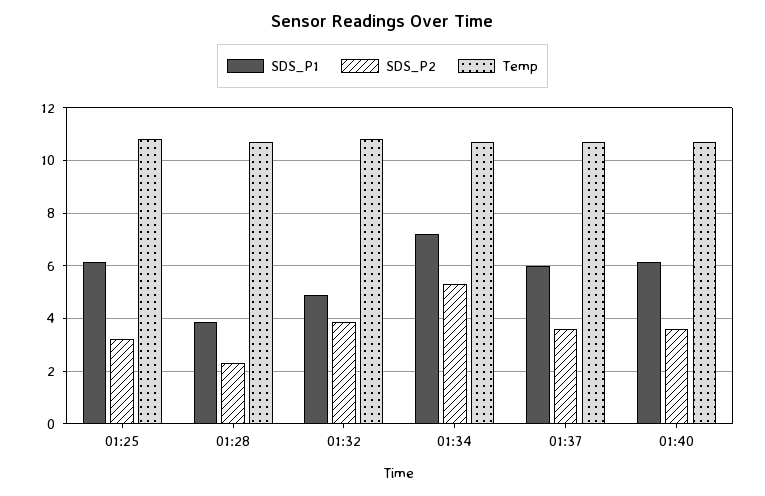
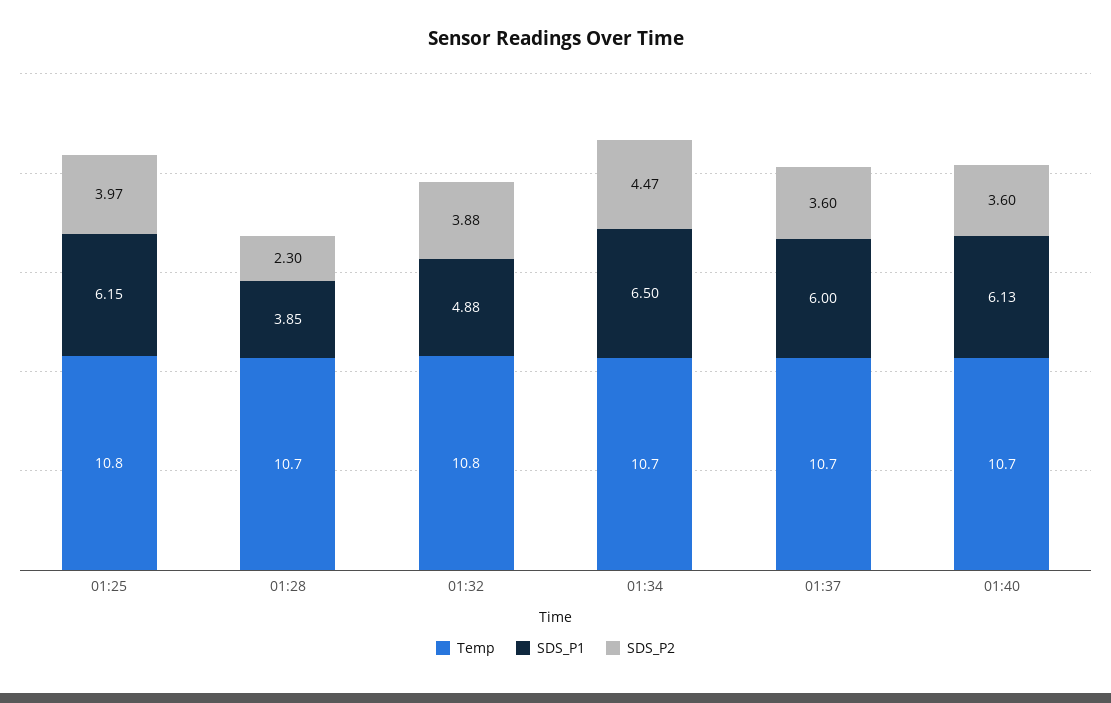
SDS_P2, 01:25: 3.25 -> 3.97
SDS_P1, 01:34: 7.25 -> 6.5
SDS_P2, 01:34: 5.25 -> 4.47

